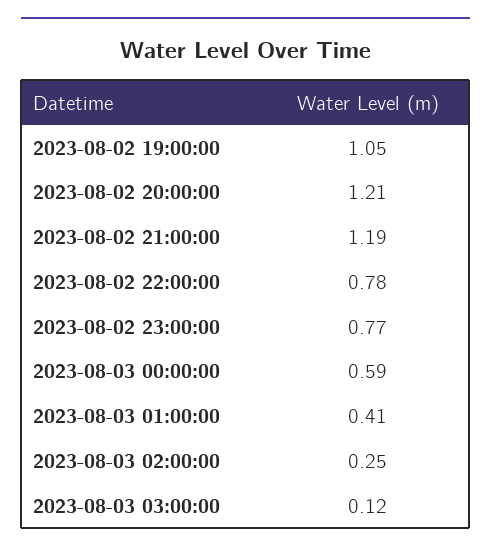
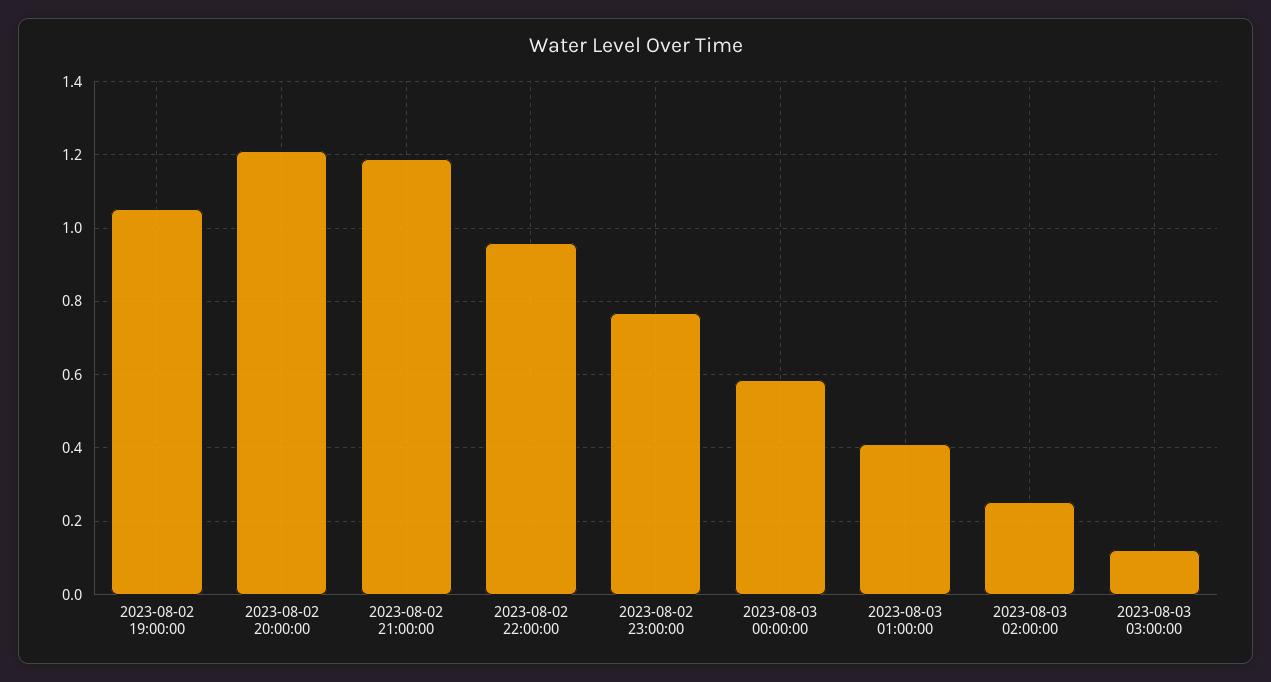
2023-08-02 22:00:00: 0.78 -> 0.96

